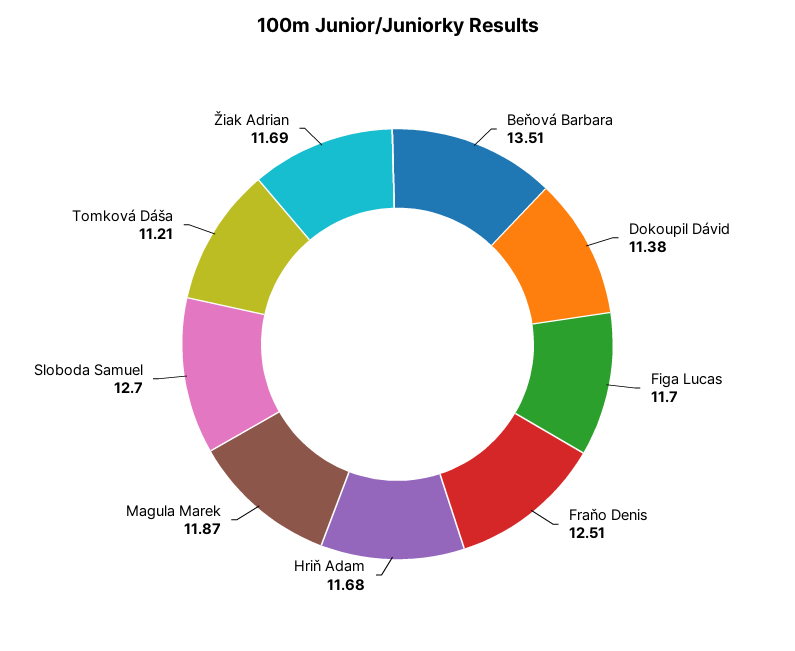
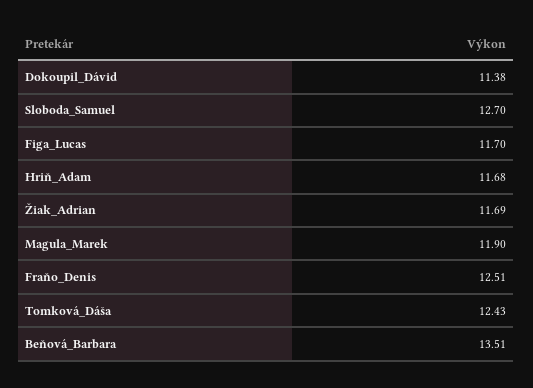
Magula Marek: 11.87 -> 11.9
Tomková Dáša: 11.21 -> 12.43

